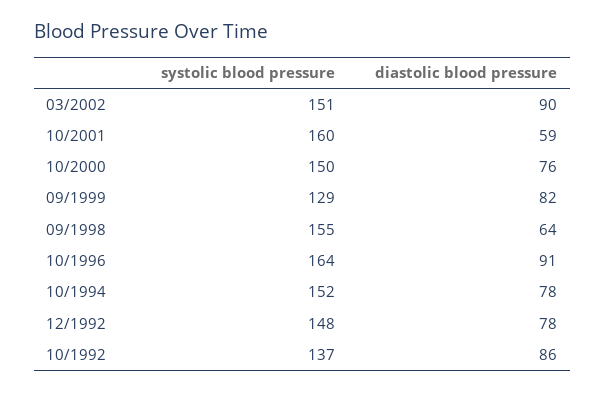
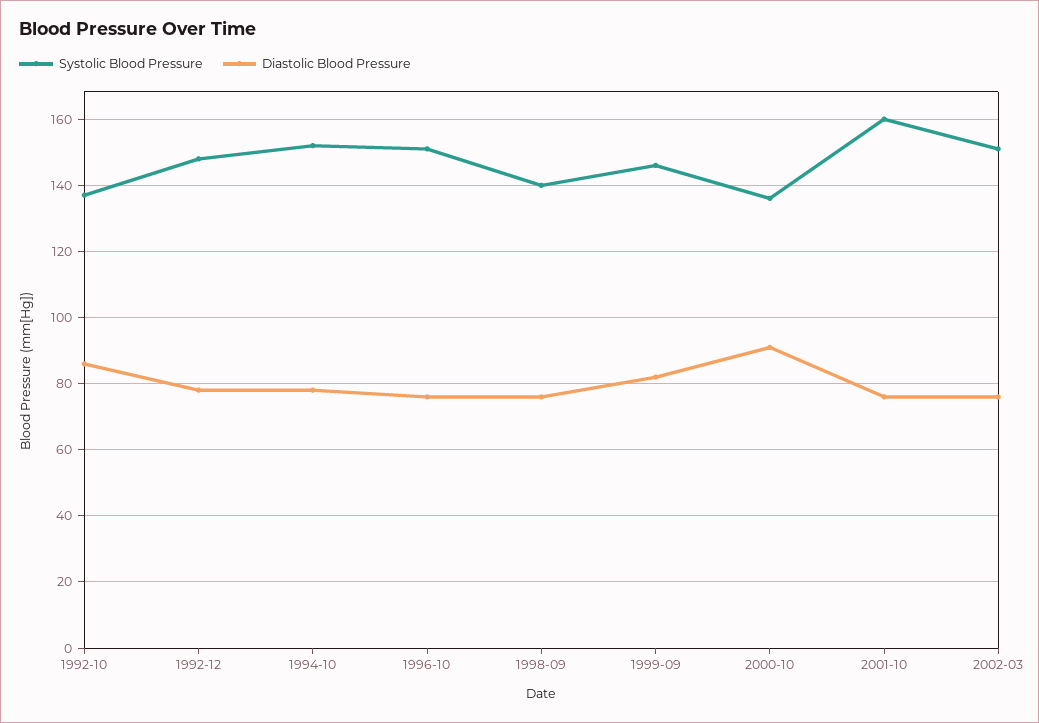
diastolic blood pressure, 03/2002: 90 -> 75
diastolic blood pressure, 10/2001: 59 -> 75
systolic blood pressure, 10/2000: 150 -> 135
diastolic blood pressure, 10/2000: 76 -> 90
systolic blood pressure, 09/1999: 129 -> 145
systolic blood pressure, 09/1998: 155 -> 140
diastolic blood pressure, 09/1998: 64 -> 75
systolic blood pressure, 10/1996: 164 -> 150
diastolic blood pressure, 10/1996: 91 -> 75

